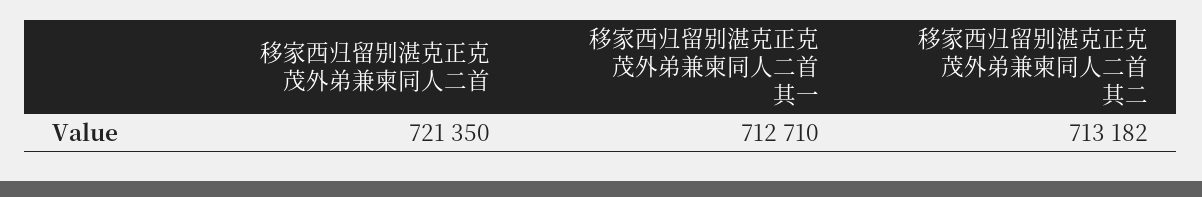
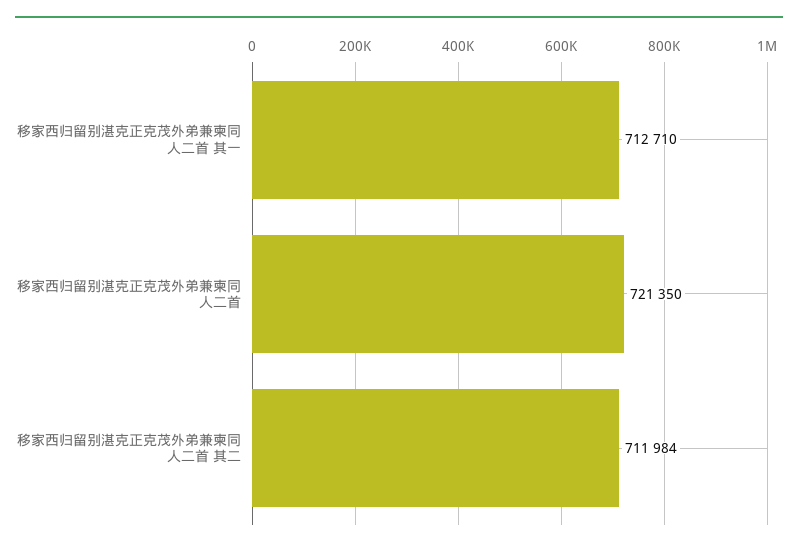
移家西归留别湛克正克茂外弟兼柬同人二首 其二: 713182 -> 711984

